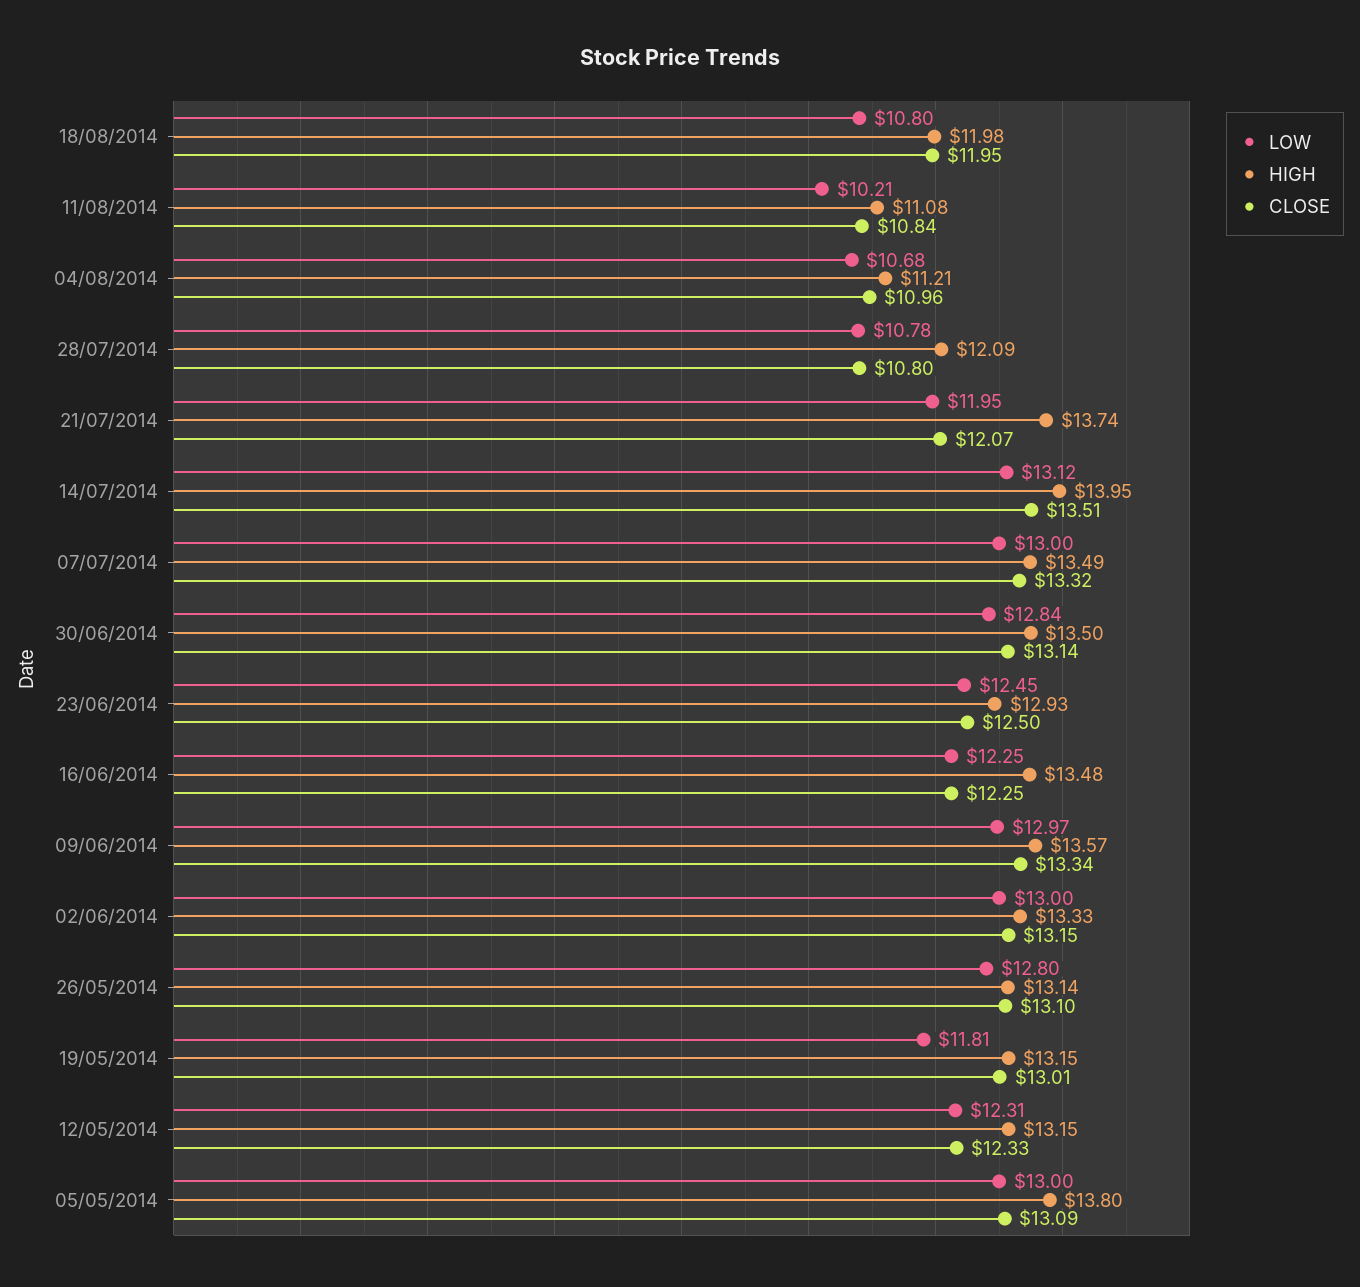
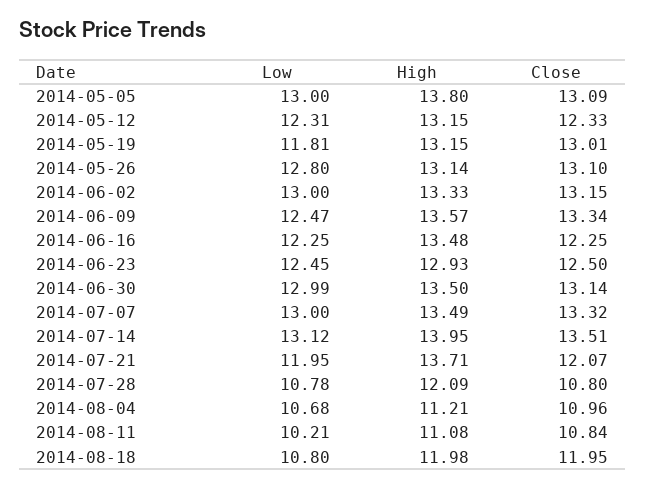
HIGH, 21/07/2014: 13.74 -> 13.71
LOW, 30/06/2014: 12.84 -> 12.99
LOW, 09/06/2014: 12.97 -> 12.47

